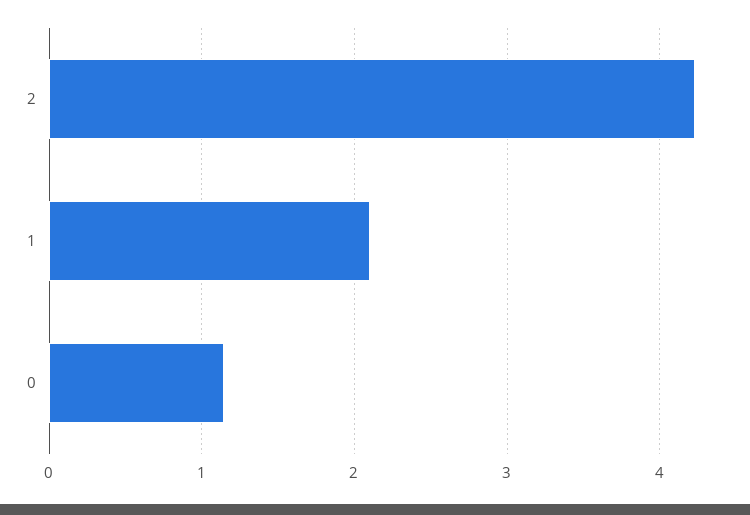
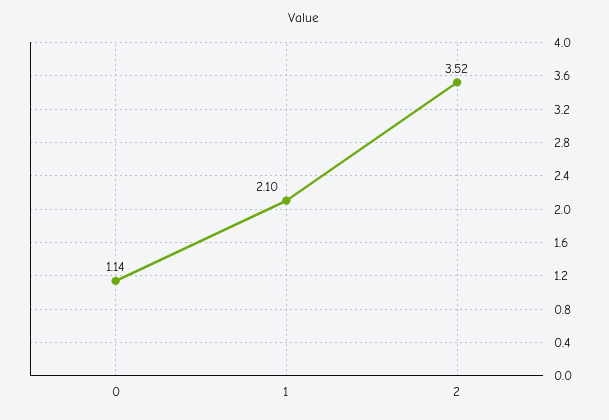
2: 4.2 -> 3.52

